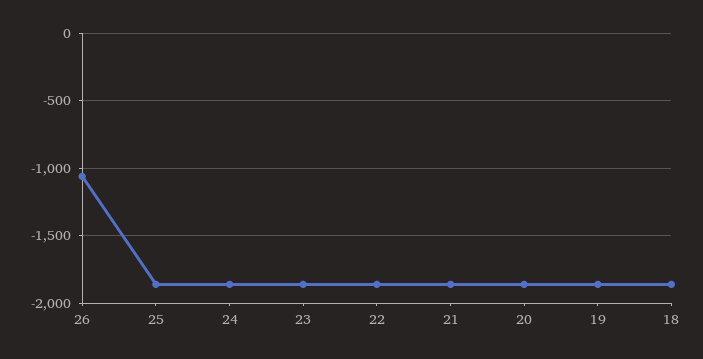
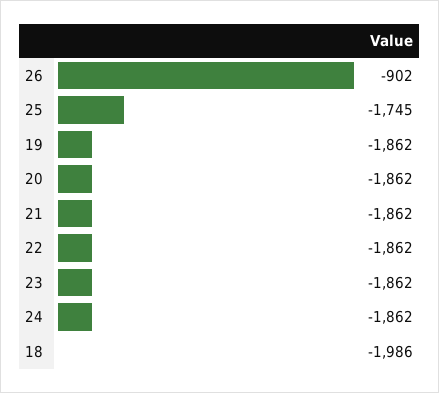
26: -1050 -> -902
25: -1850 -> -1745
18: -1850 -> -1986

